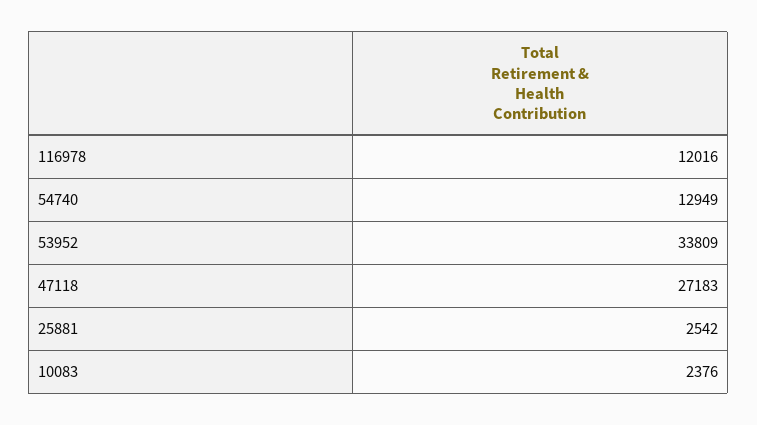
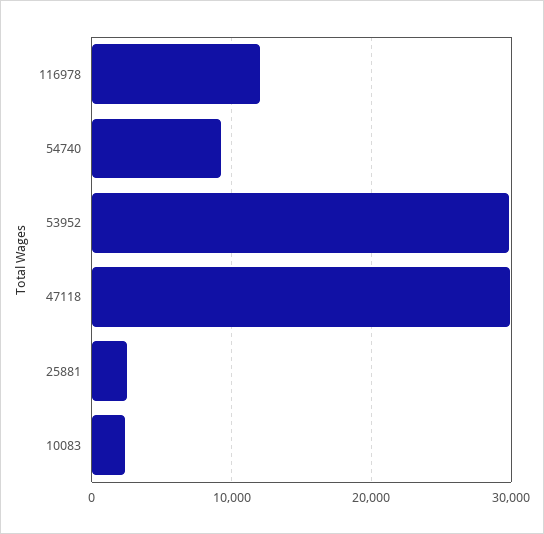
54740: 12949 -> 9000
53952: 33809 -> 30000
47118: 27183 -> 30000

